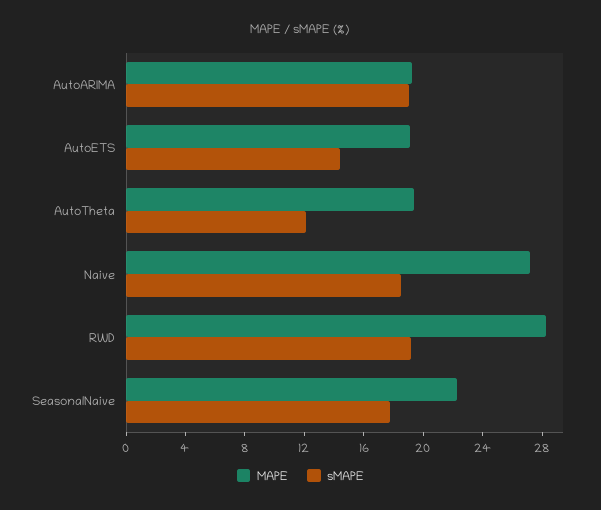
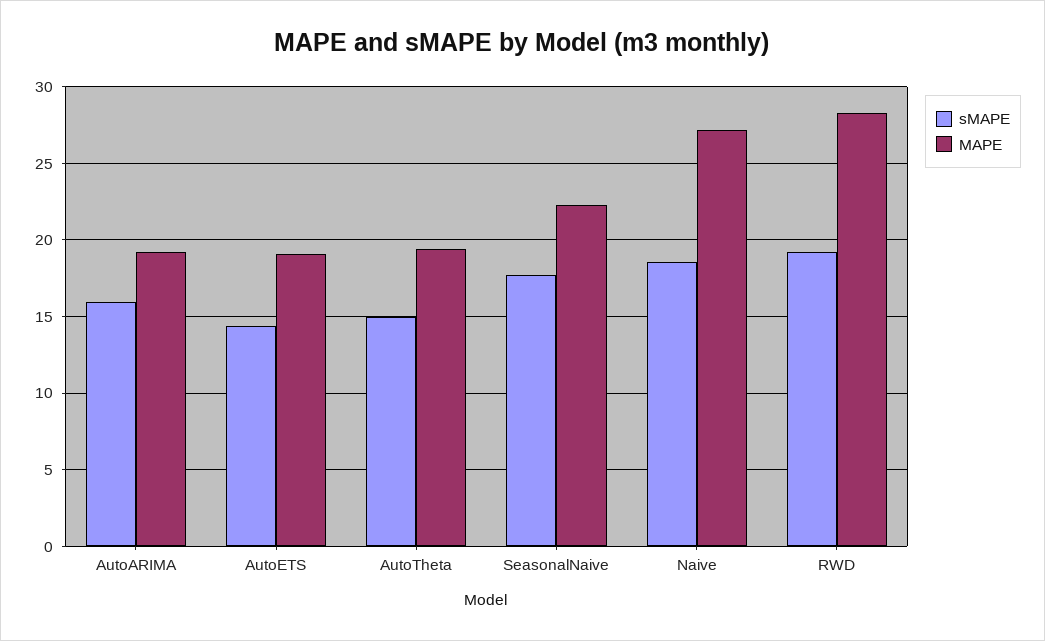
sMAPE, AutoARIMA: 19 -> 16
sMAPE, AutoTheta: 12 -> 15

